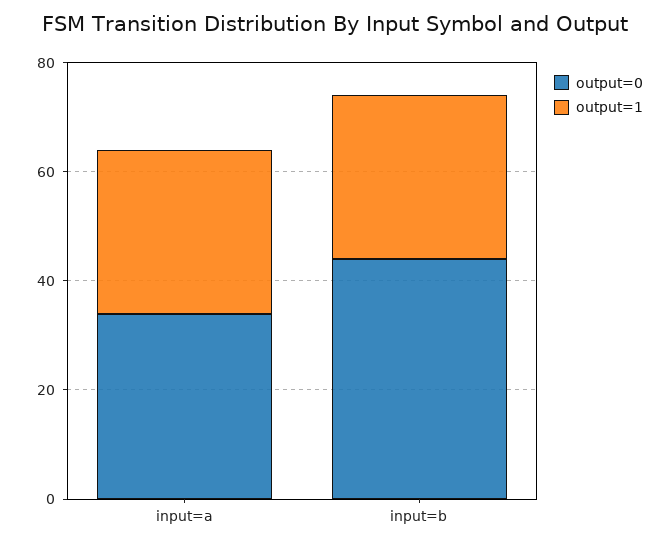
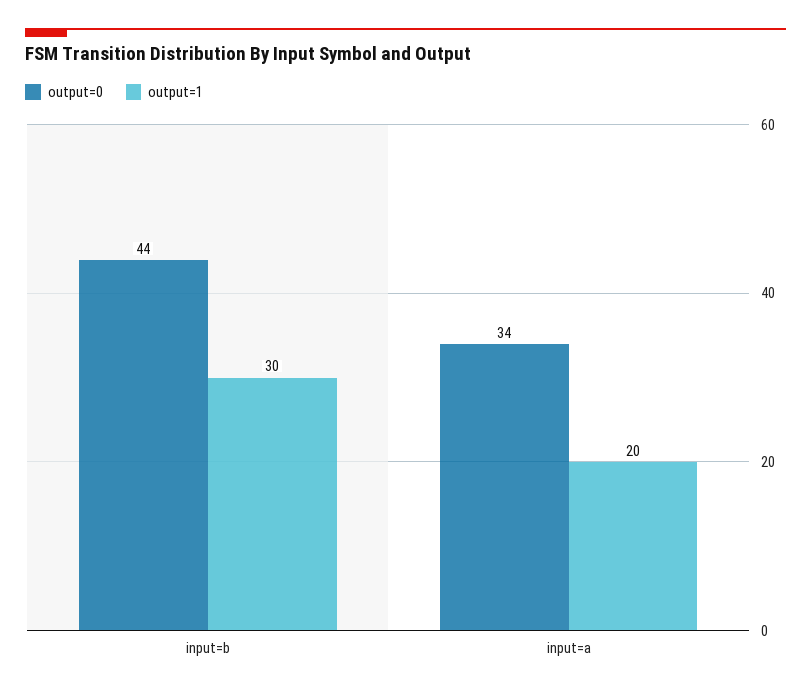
output=1, input=a: 30 -> 20

